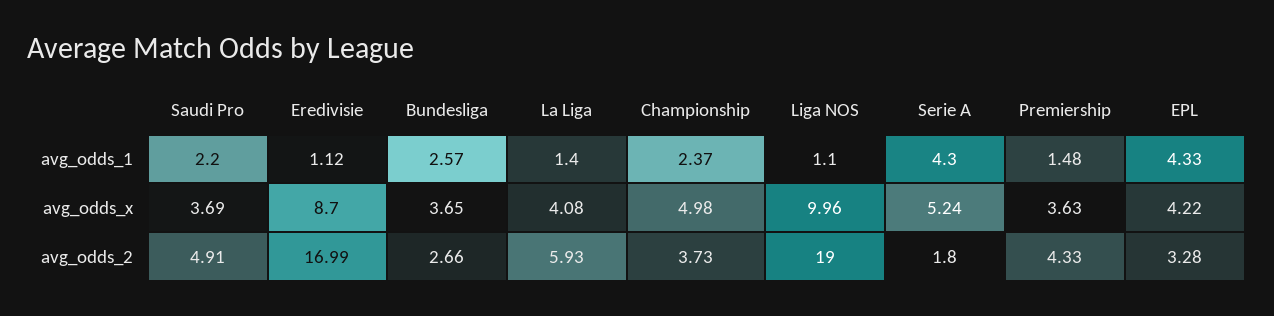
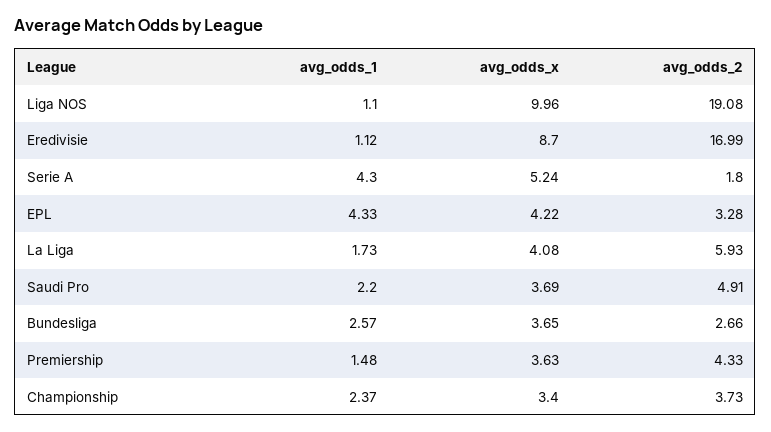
La Liga, avg_odds_1: 1.4 -> 1.73
Championship, avg_odds_x: 4.98 -> 3.4
Liga NOS, avg_odds_2: 19 -> 19.08

